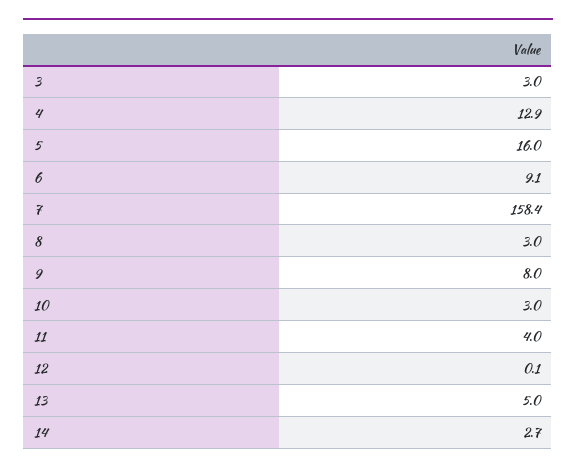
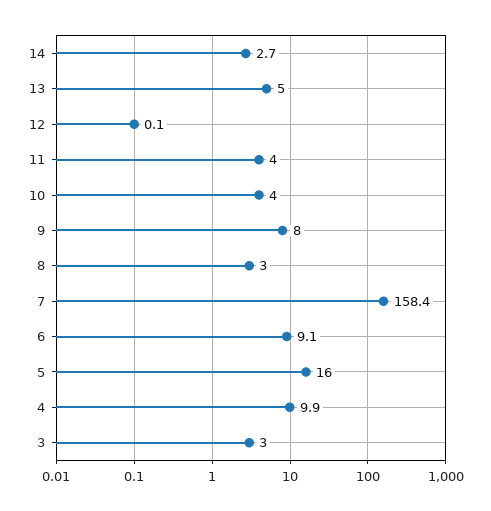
4: 12.9 -> 9.9
10: 3 -> 4

